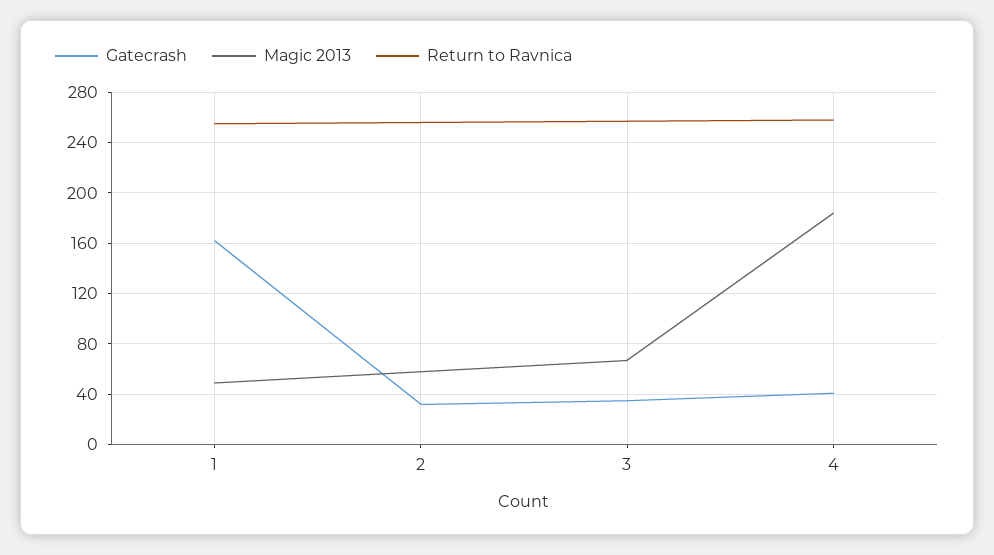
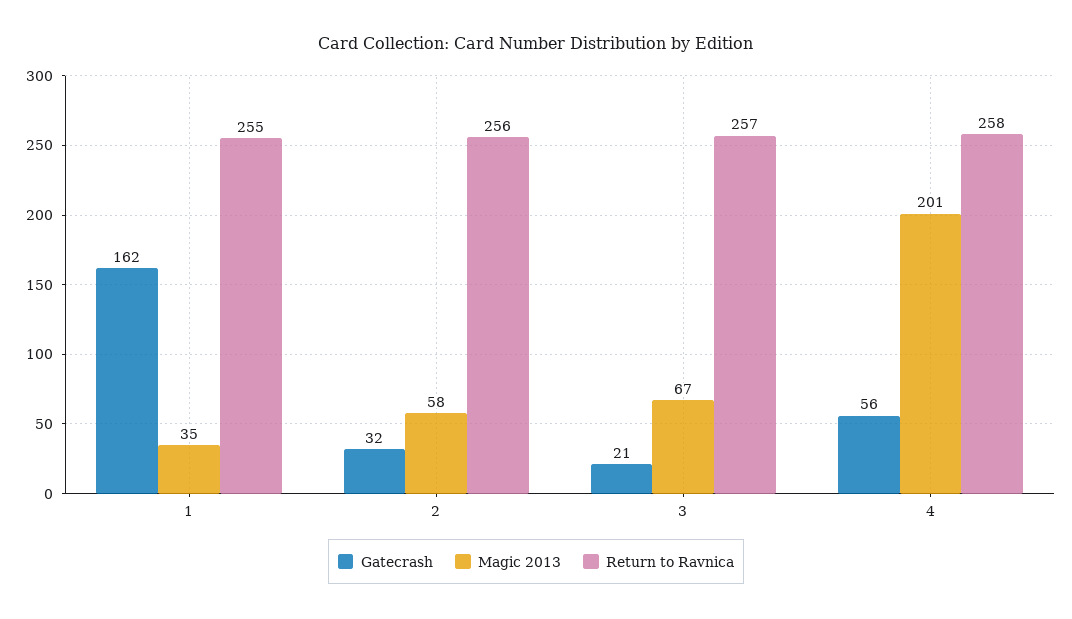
Magic 2013, 1: 50 -> 35
Gatecrash, 3: 35 -> 21
Gatecrash, 4: 40 -> 56
Magic 2013, 4: 185 -> 201

